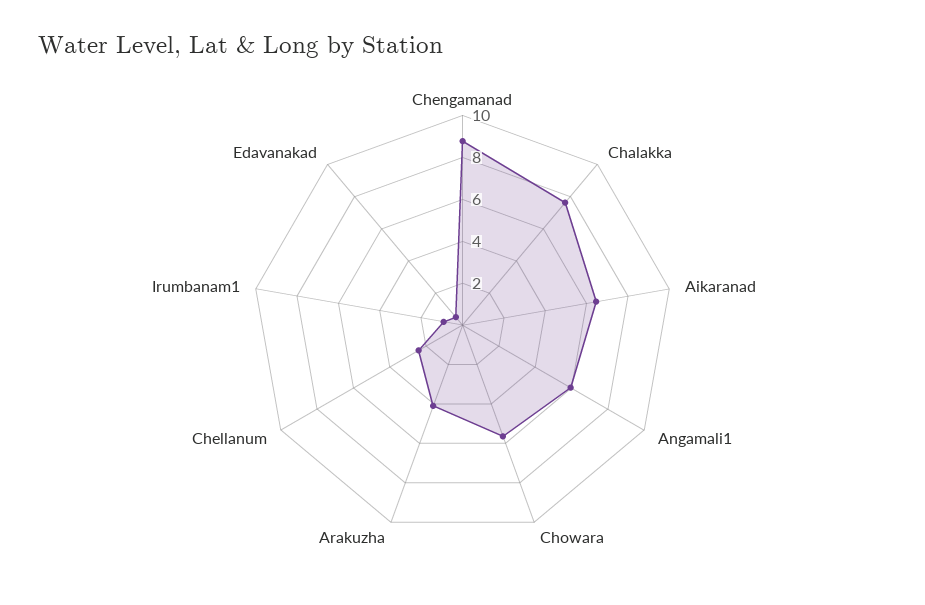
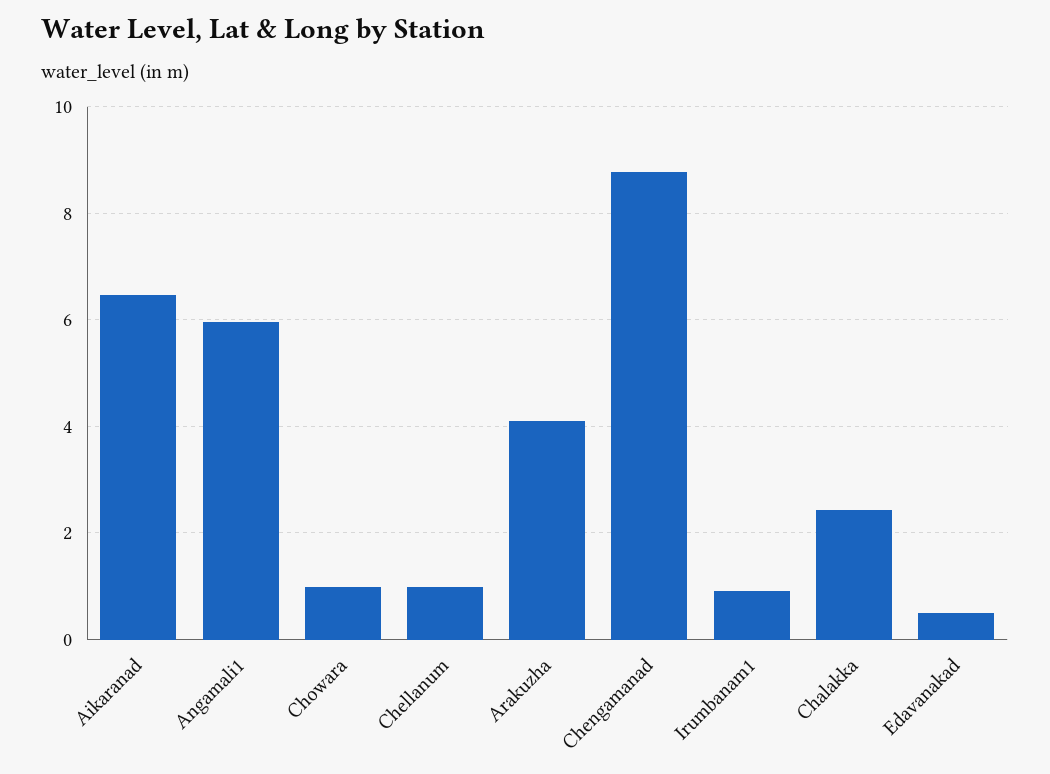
Chalakka: 7.5 -> 2.4
Chowara: 5.5 -> 1
Chellanum: 2.5 -> 1

